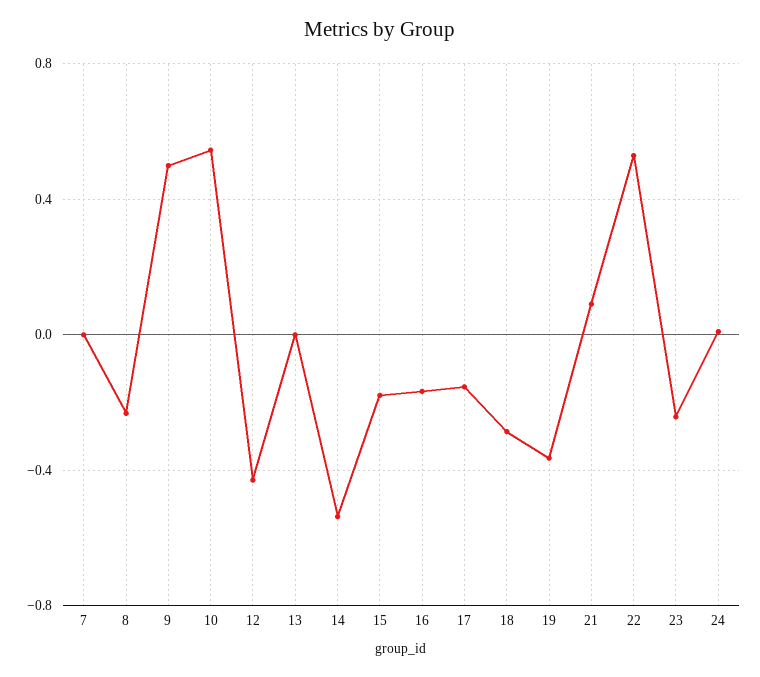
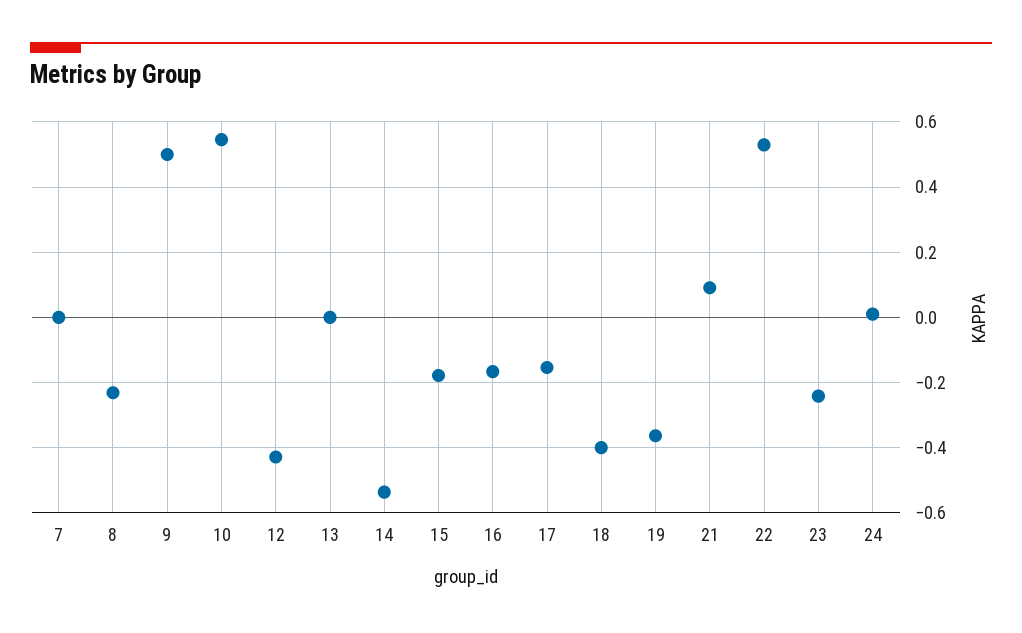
18: -0.3 -> -0.4

